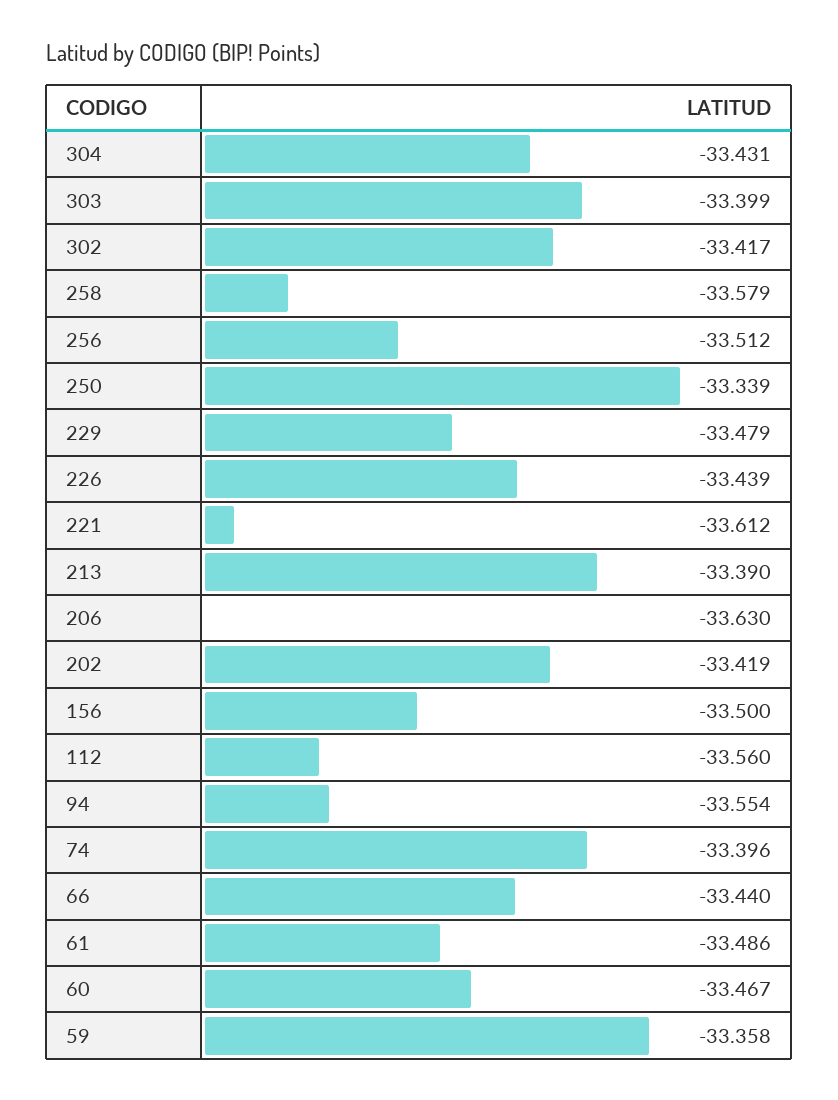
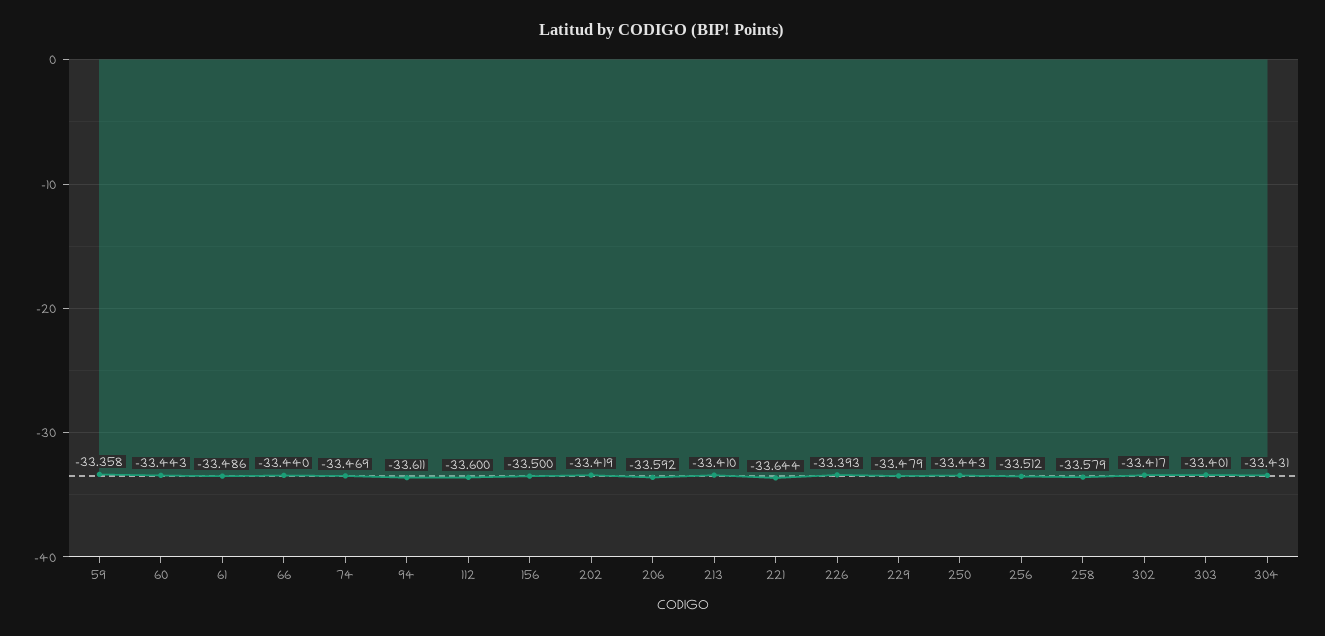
303: -33.399 -> -33.401
250: -33.339 -> -33.443
226: -33.439 -> -33.393
221: -33.612 -> -33.644
213: -33.39 -> -33.41
206: -33.63 -> -33.592
112: -33.56 -> -33.6
94: -33.554 -> -33.611
74: -33.396 -> -33.469
60: -33.467 -> -33.443

